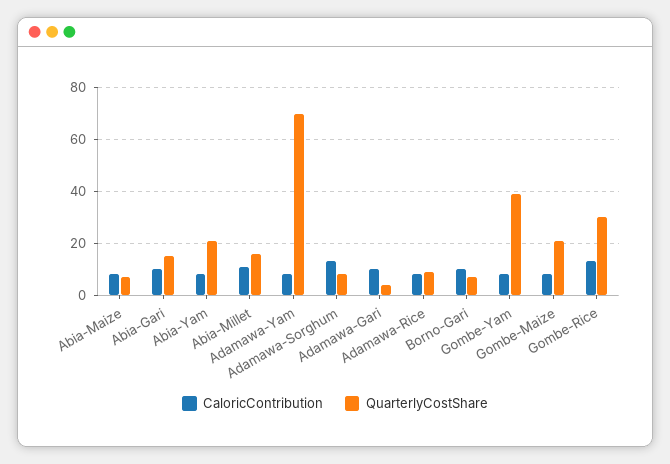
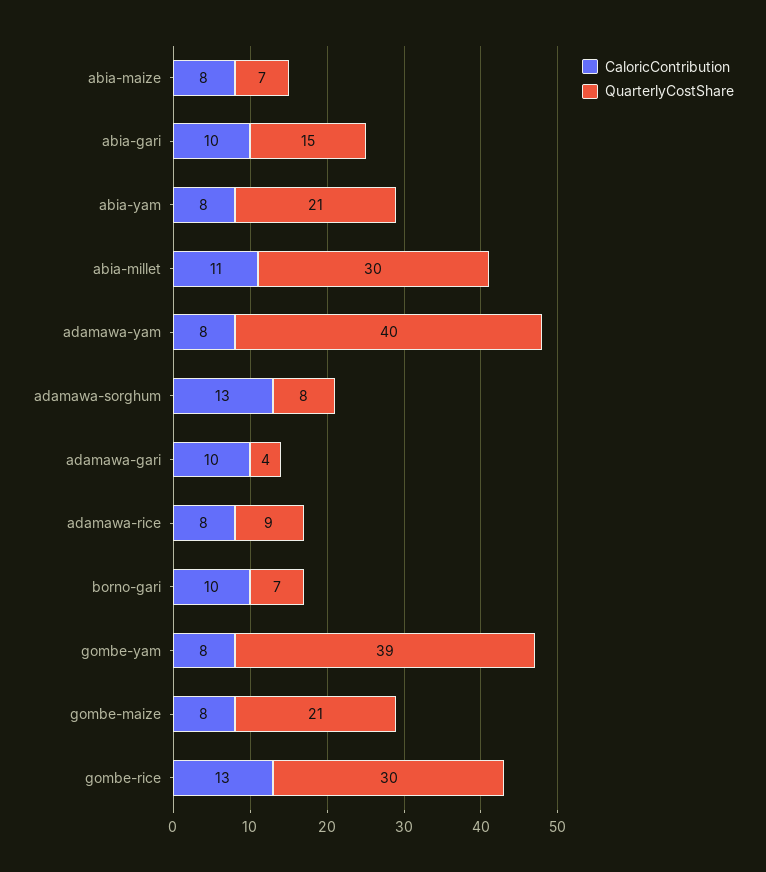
QuarterlyCostShare, Abia-Millet: 15 -> 30
QuarterlyCostShare, Adamawa-Yam: 70 -> 40

